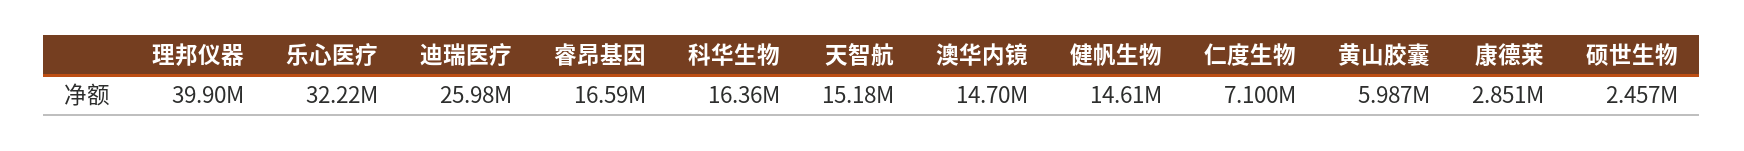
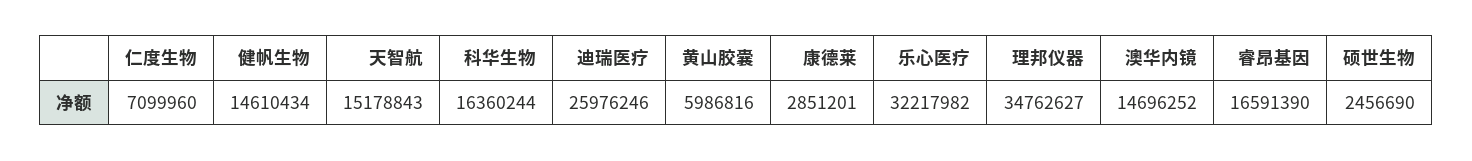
理邦仪器: 39900000 -> 34762627

